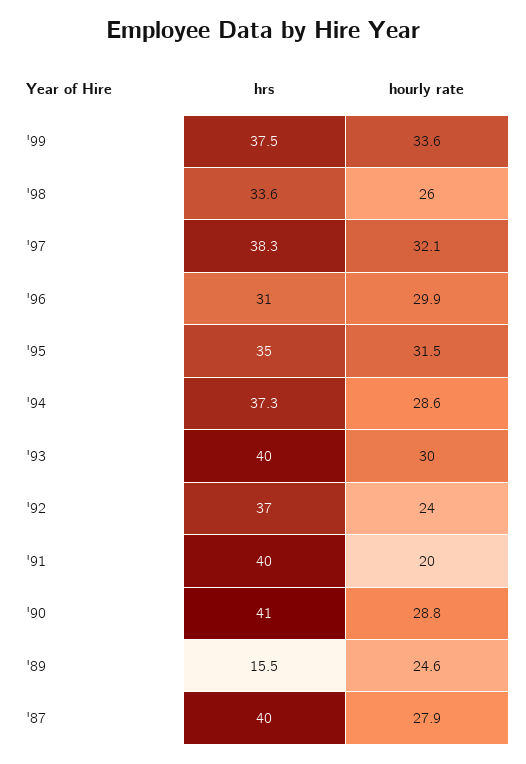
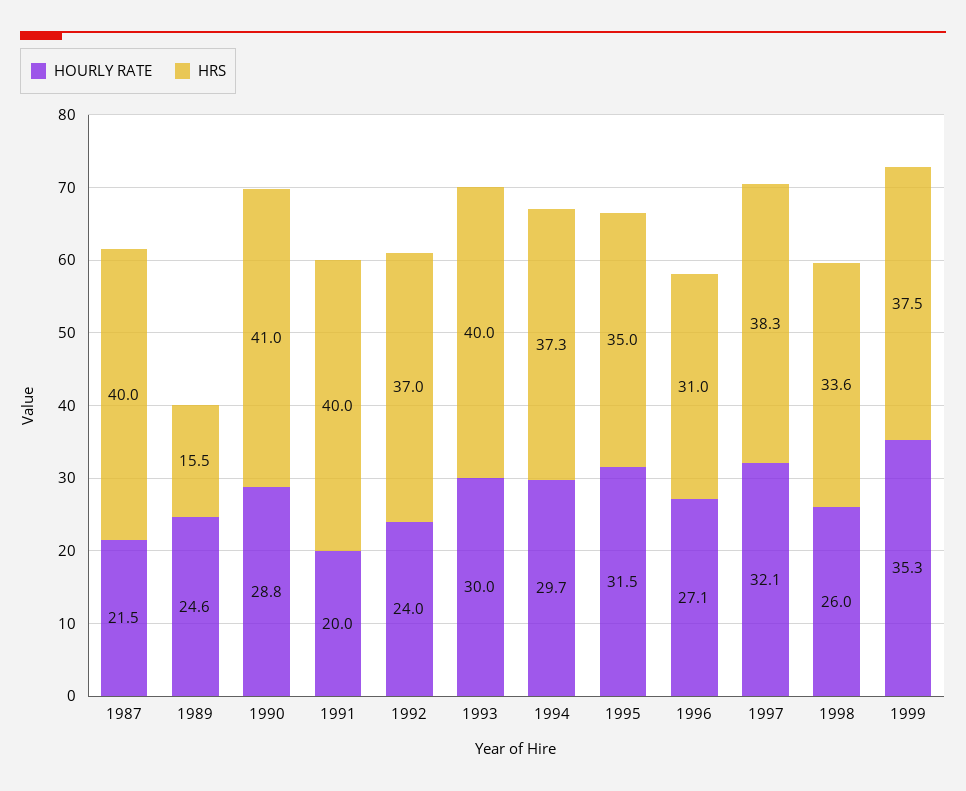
hourly rate, '99: 33.6 -> 35.3
hourly rate, '96: 29.9 -> 27.1
hourly rate, '94: 28.6 -> 29.7
hourly rate, '87: 27.9 -> 21.5

